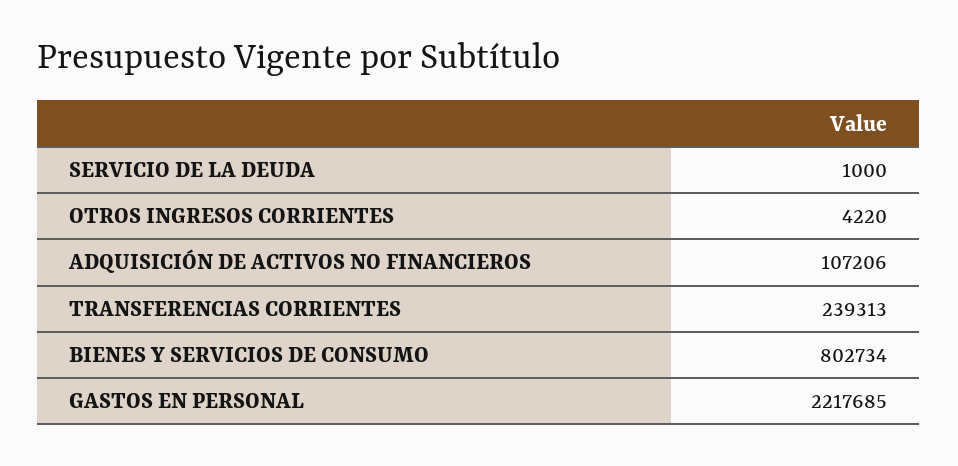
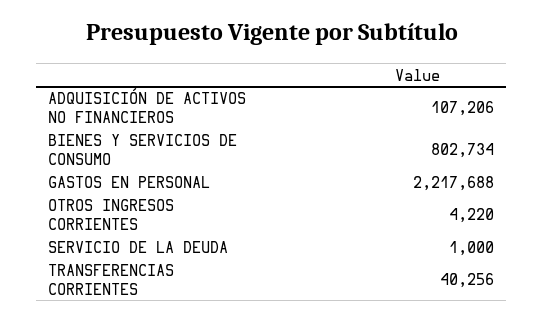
TRANSFERENCIAS CORRIENTES: 239313 -> 40256
GASTOS EN PERSONAL: 2217685 -> 2217688

